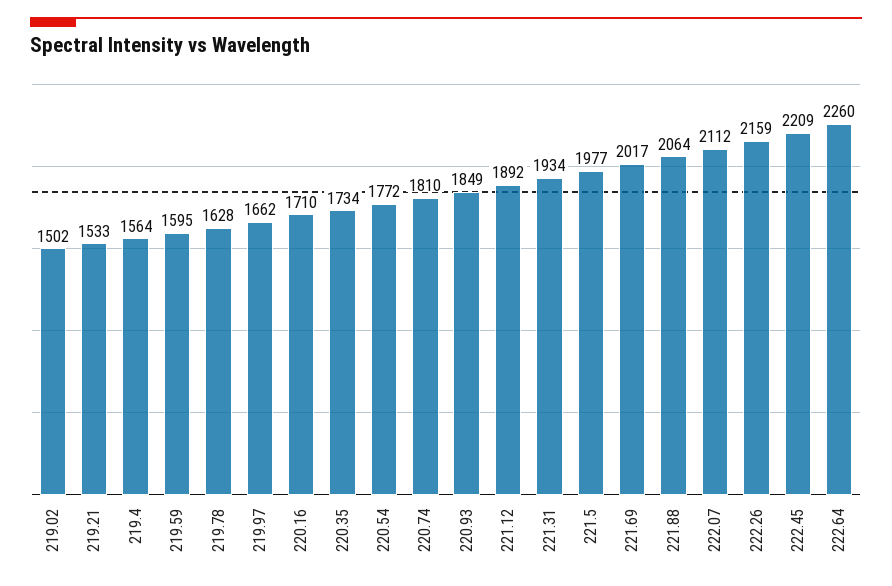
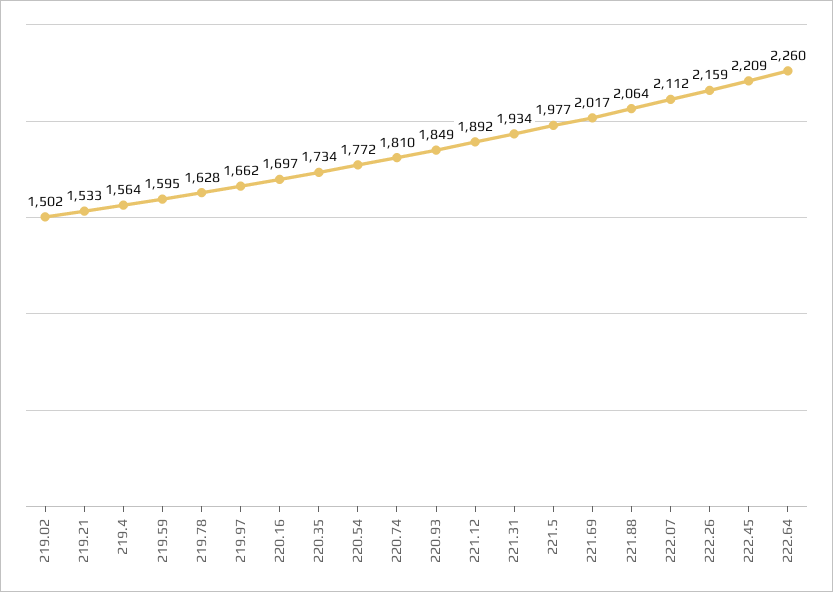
220.16: 1710 -> 1697

